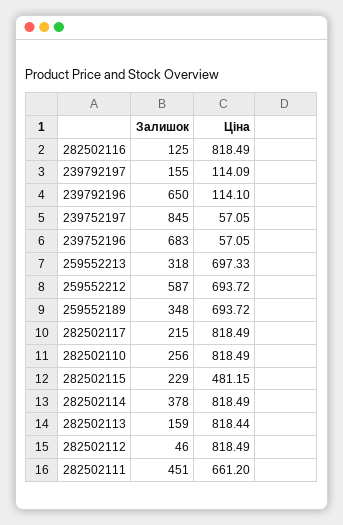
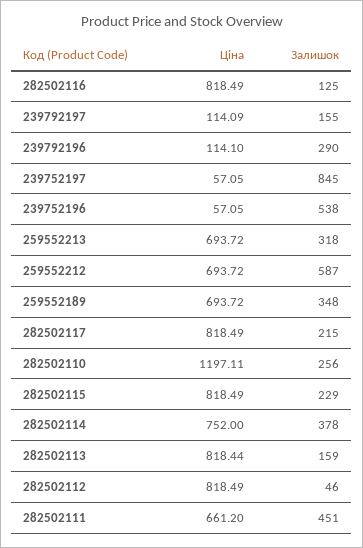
Залишок, 239792196: 650 -> 290
Залишок, 239752196: 683 -> 538
Ціна, 259552213: 697.33 -> 693.72
Ціна, 282502110: 818.49 -> 1197.11
Ціна, 282502115: 481.15 -> 818.49
Ціна, 282502114: 818.49 -> 752

